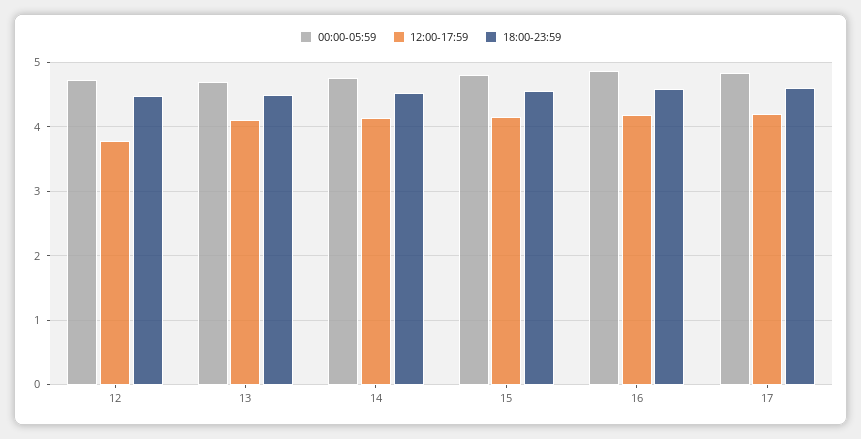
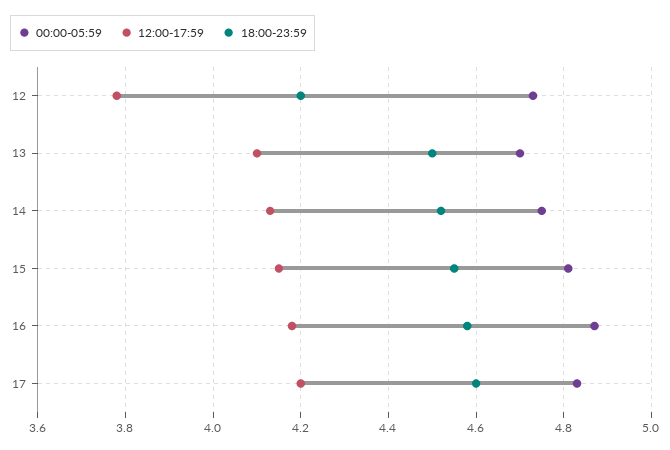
18:00-23:59, 12: 4.5 -> 4.2

